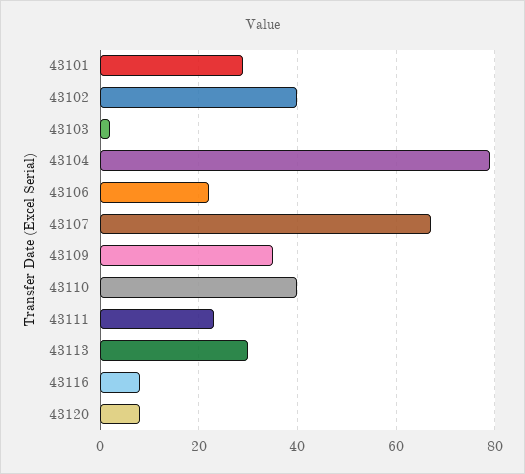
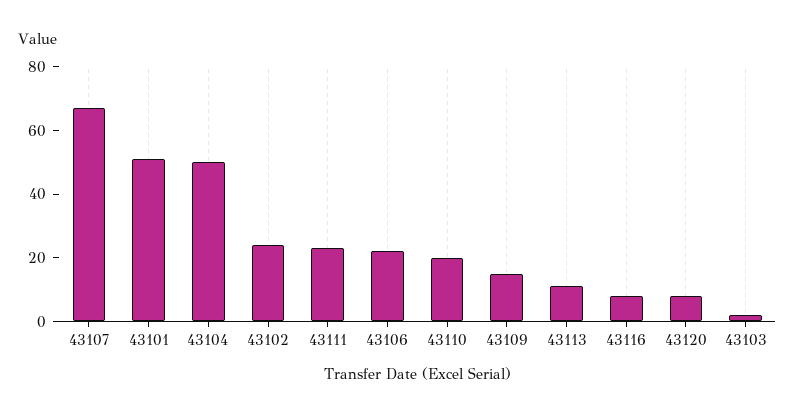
43101: 30 -> 50
43102: 40 -> 25
43104: 80 -> 50
43109: 35 -> 15
43110: 40 -> 20
43113: 30 -> 10

